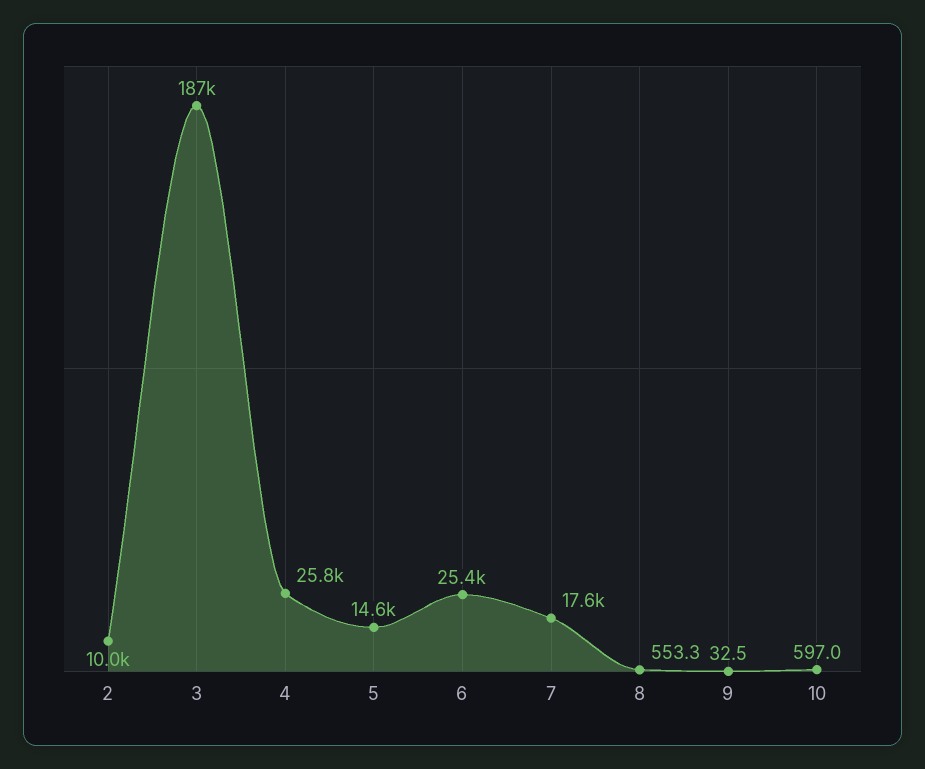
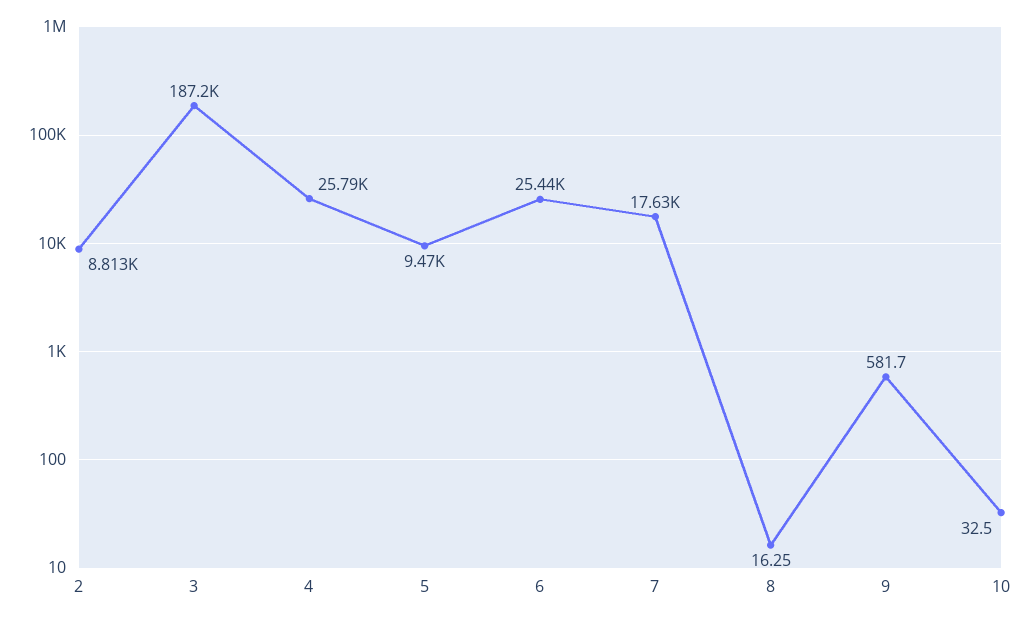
2: 10000 -> 8813
5: 14600 -> 9470
8: 553.3 -> 16.25
9: 32.5 -> 581.7
10: 597 -> 32.5

